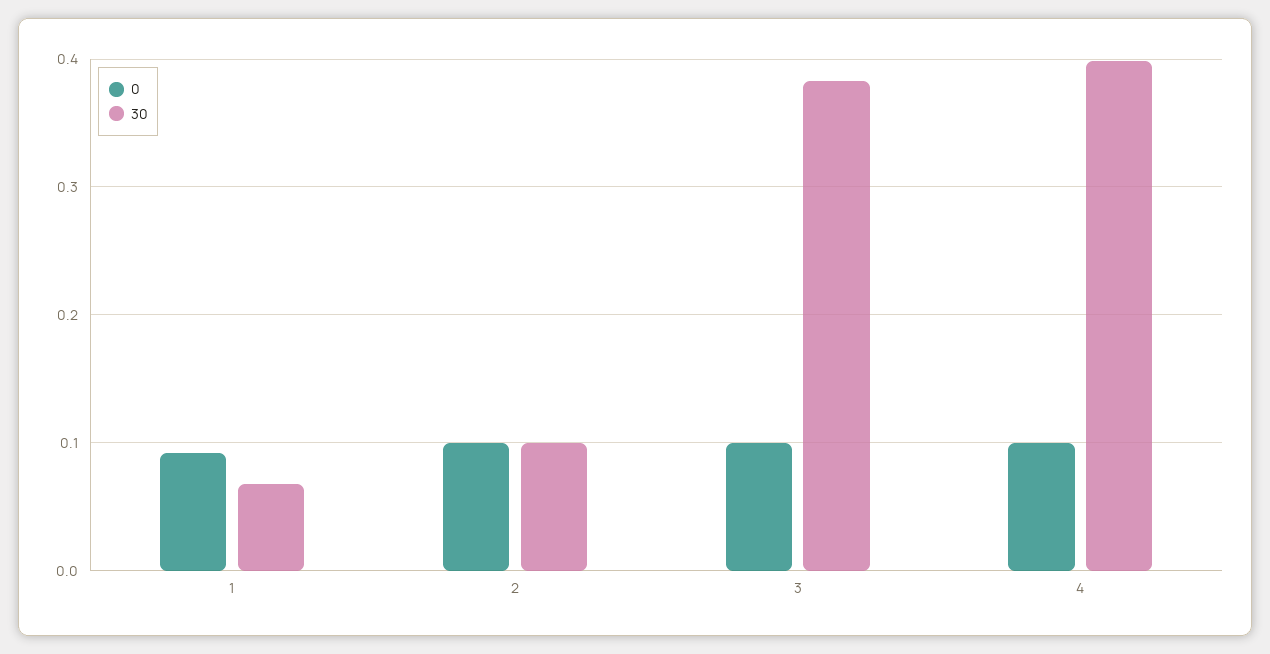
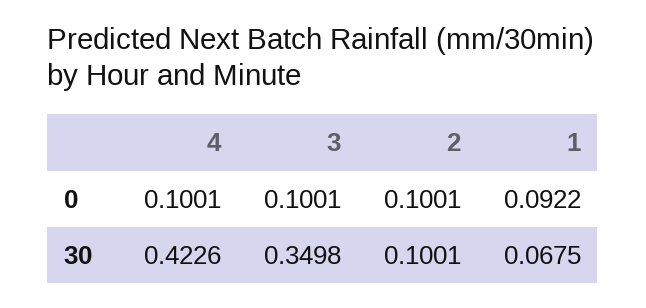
30, 3: 0.38 -> 0.3498
30, 4: 0.4 -> 0.4226

